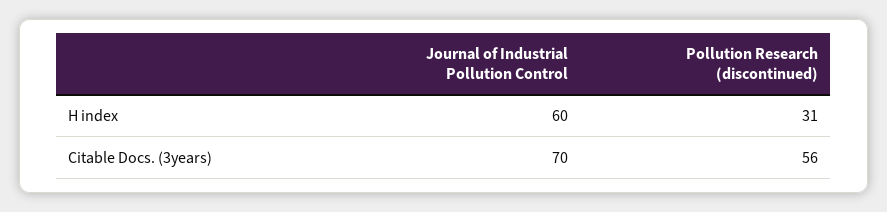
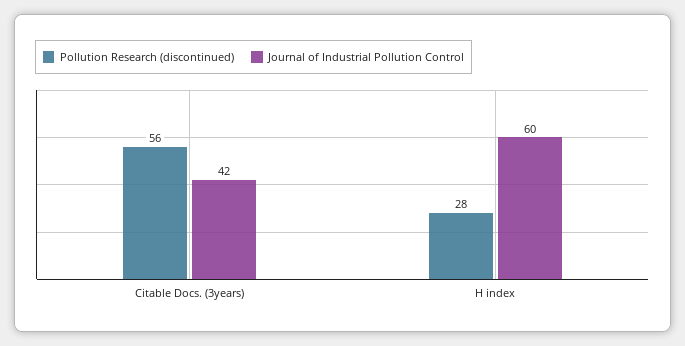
Pollution Research (discontinued), H index: 31 -> 28
Journal of Industrial Pollution Control, Citable Docs. (3years): 70 -> 42

